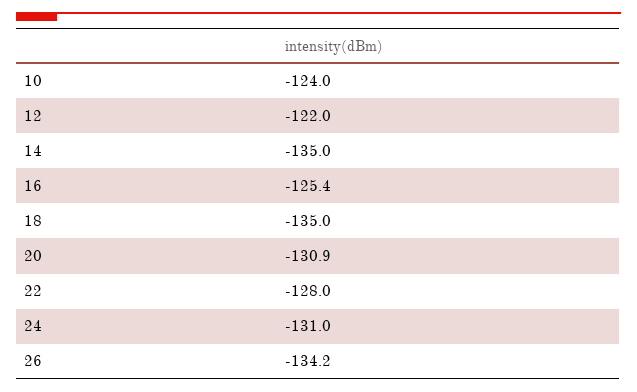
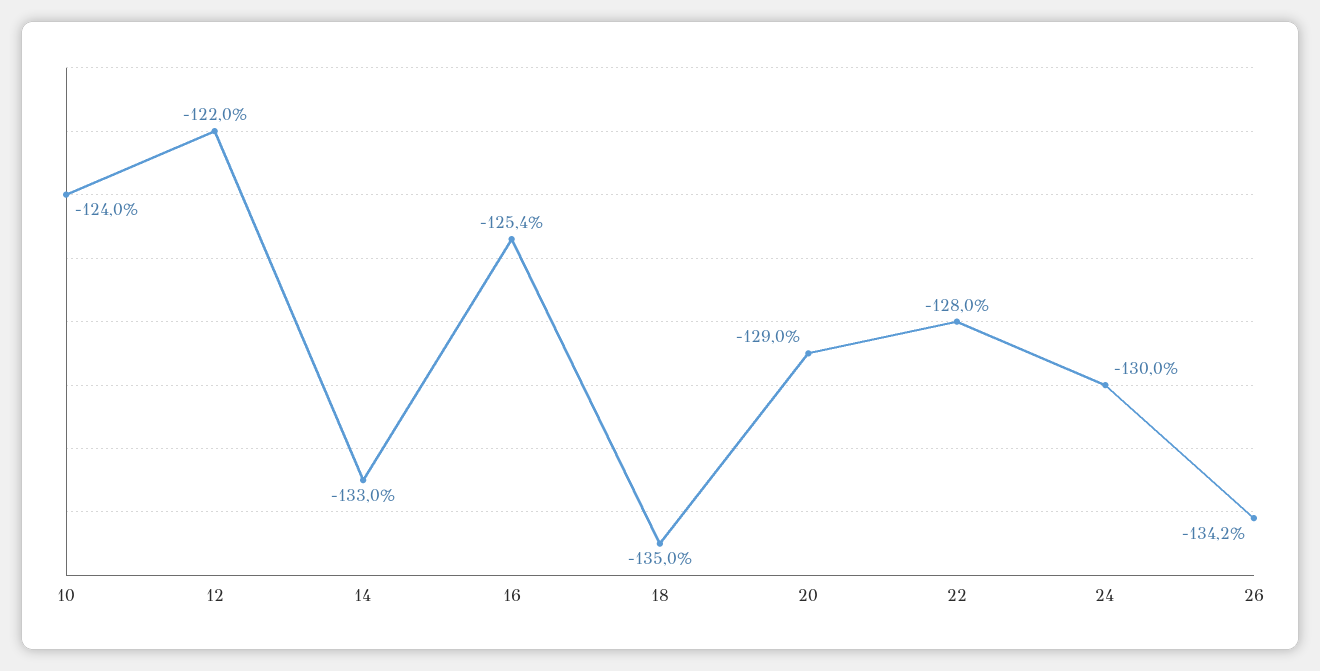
14: -135 -> -133
20: -130.9 -> -129
24: -131 -> -130

